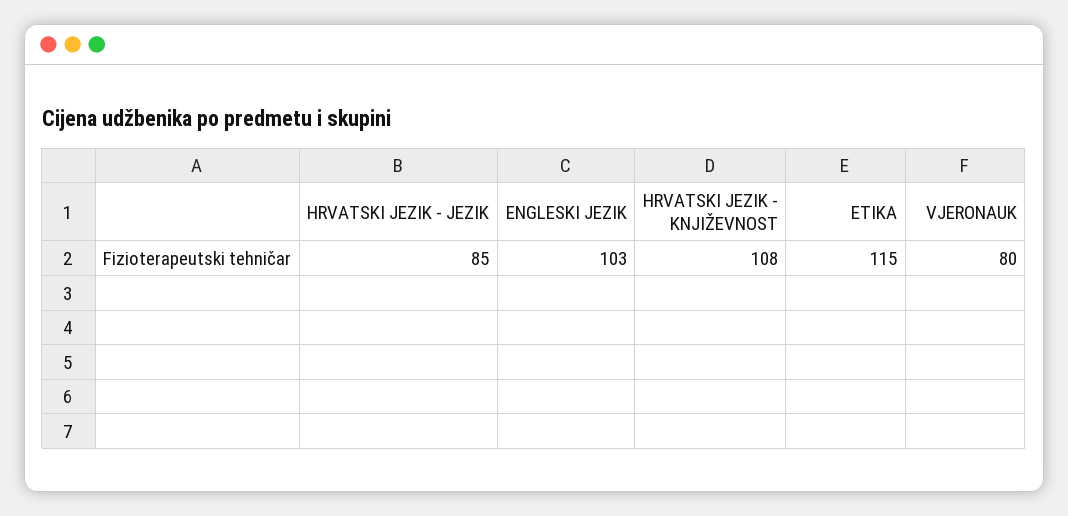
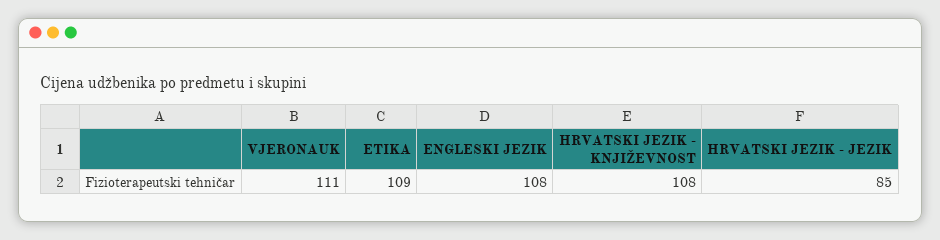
ENGLESKI JEZIK: 103 -> 108
ETIKA: 115 -> 109
VJERONAUK: 80 -> 111

